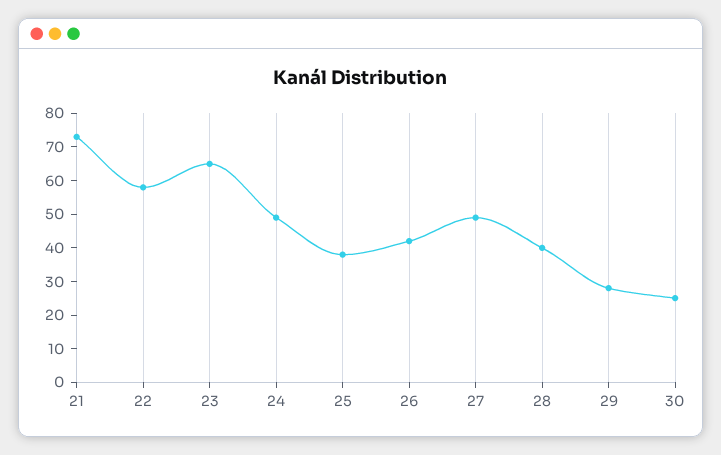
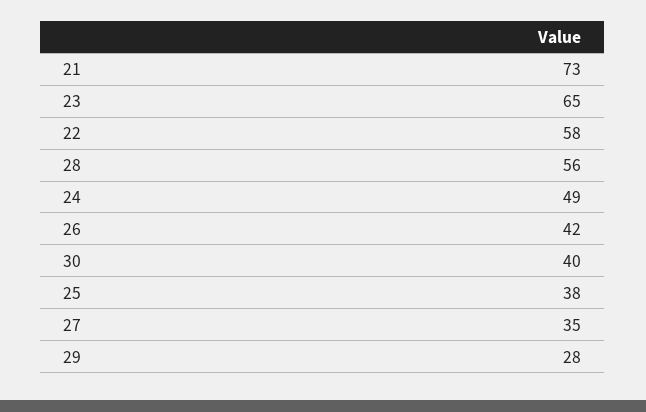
27: 50 -> 35
28: 40 -> 56
30: 25 -> 40

